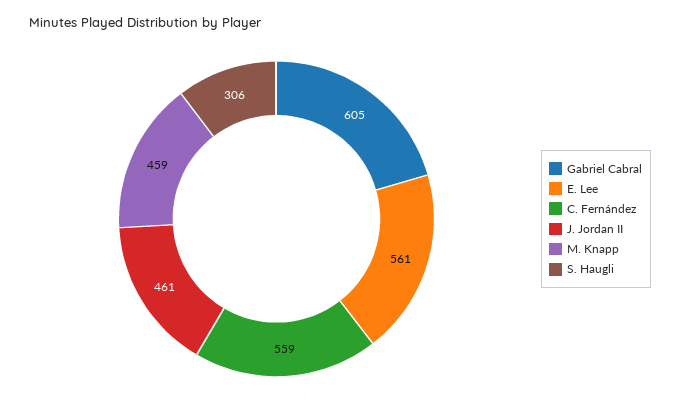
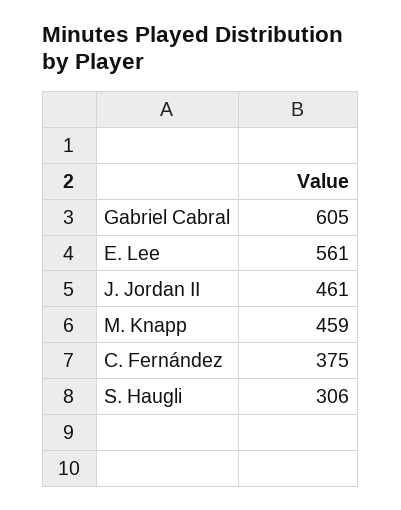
C. Fernández: 559 -> 375

